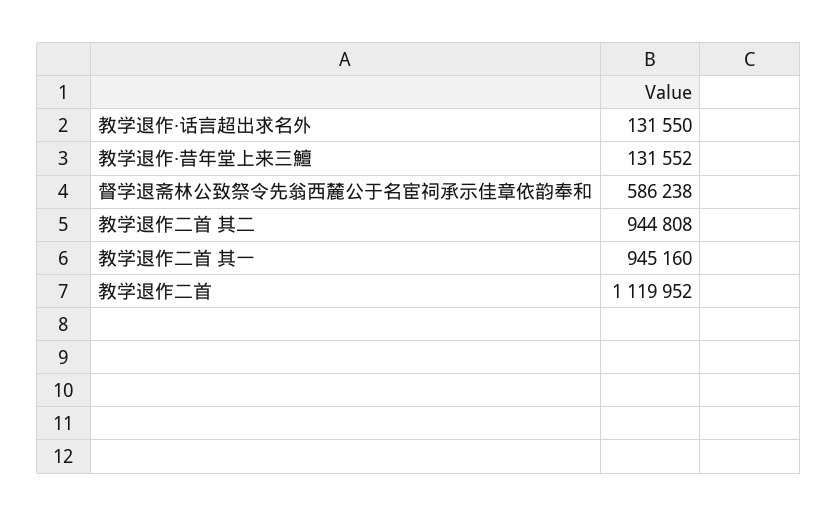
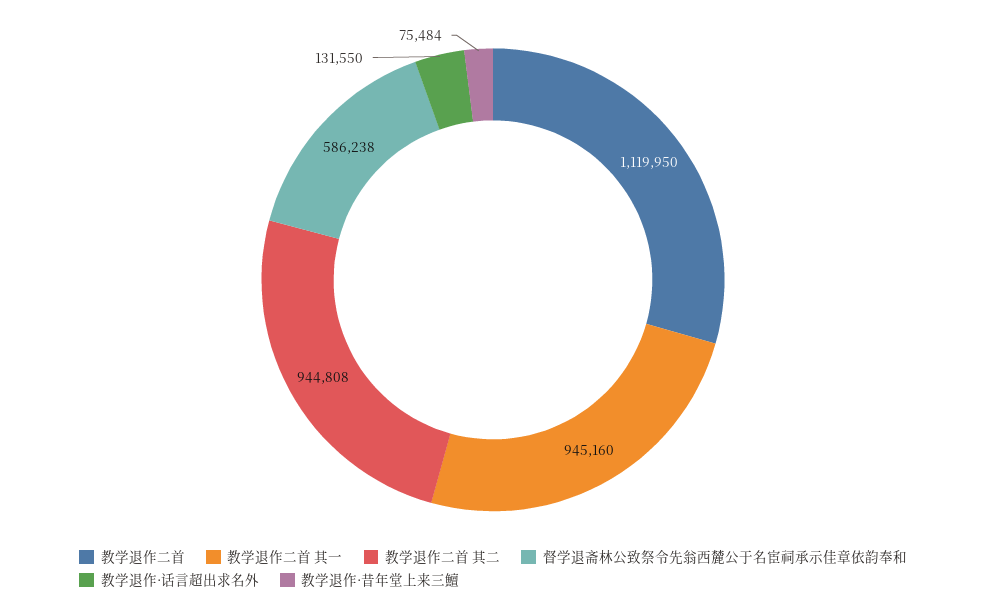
教学退作·昔年堂上来三鱣: 131552 -> 75484
教学退作二首: 1119952 -> 1119950

